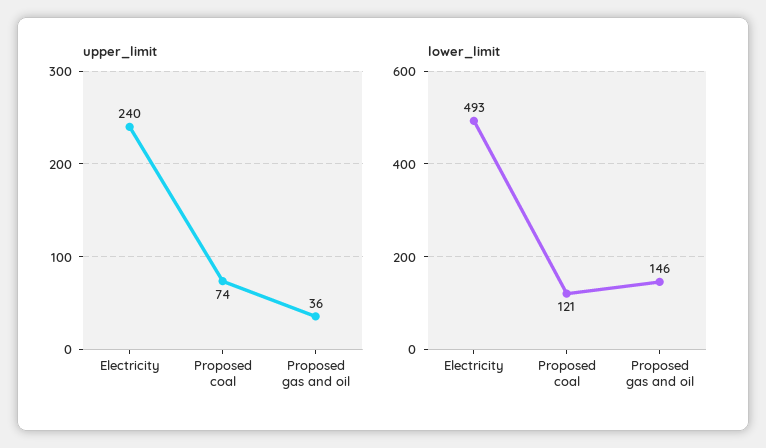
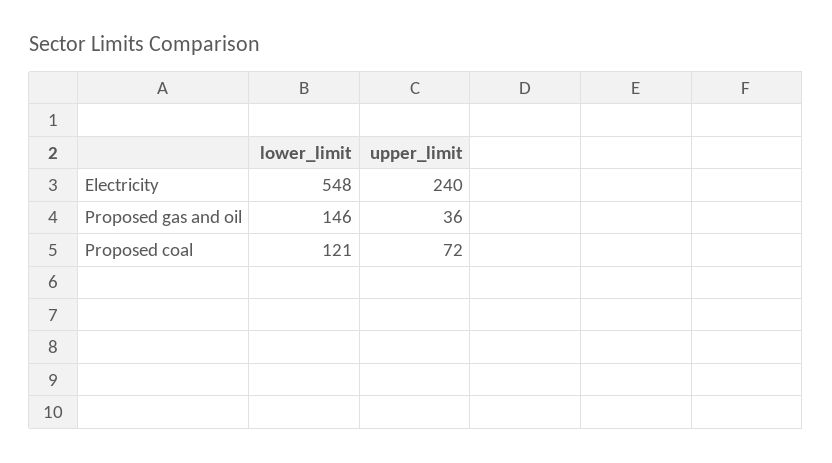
upper_limit, Proposed coal: 74 -> 72
lower_limit, Electricity: 493 -> 548

